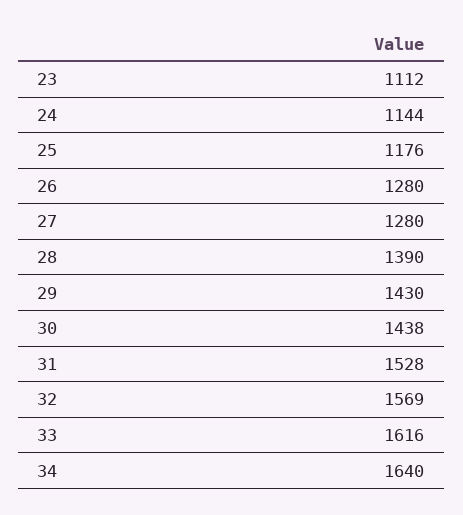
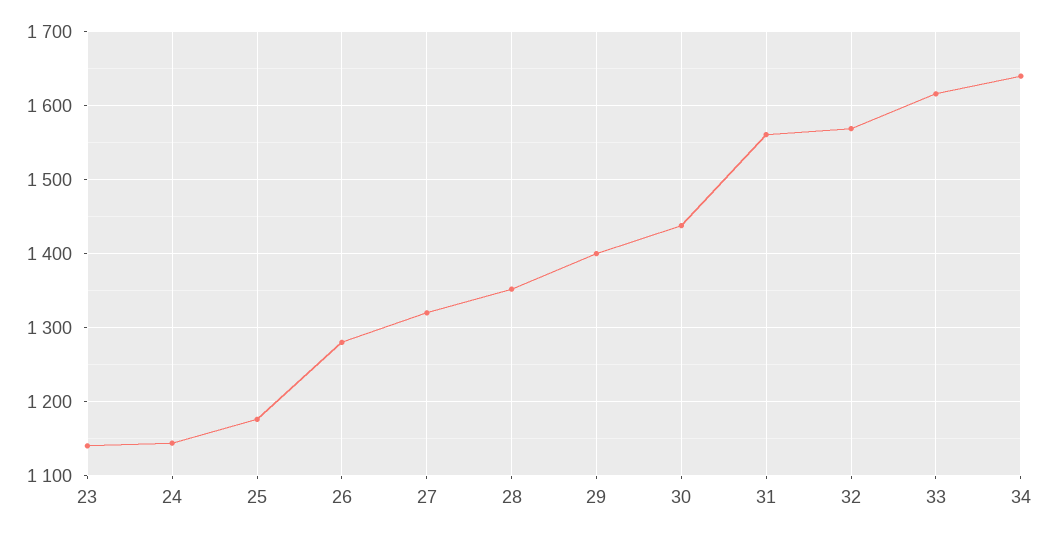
23: 1112 -> 1140
27: 1280 -> 1320
28: 1390 -> 1350
29: 1430 -> 1400
31: 1528 -> 1560

